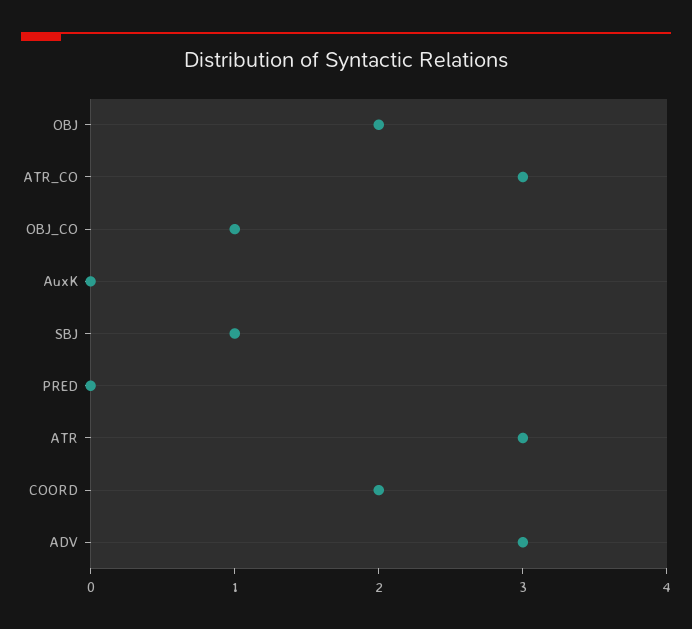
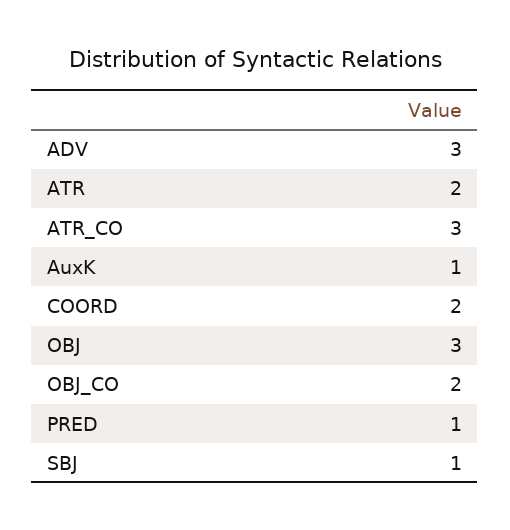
OBJ: 2 -> 3
OBJ_CO: 1 -> 2
AuxK: 0 -> 1
PRED: 0 -> 1
ATR: 3 -> 2

